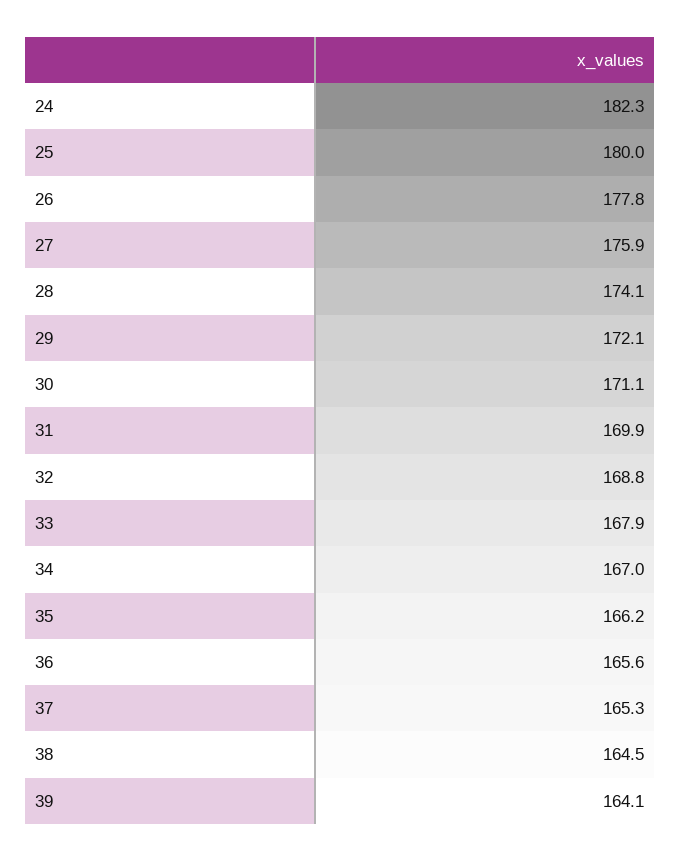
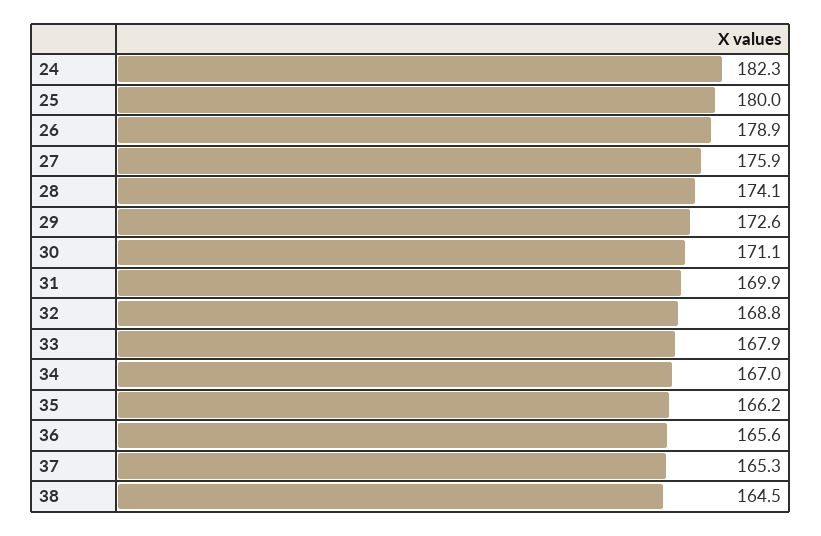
26: 177.8 -> 178.9
29: 172.1 -> 172.6
39: 164.1 -> none

